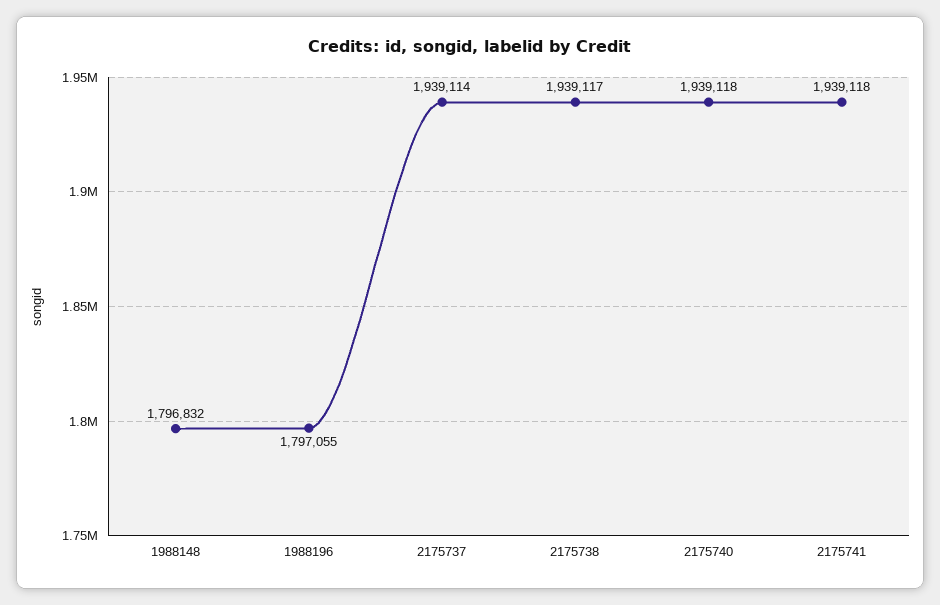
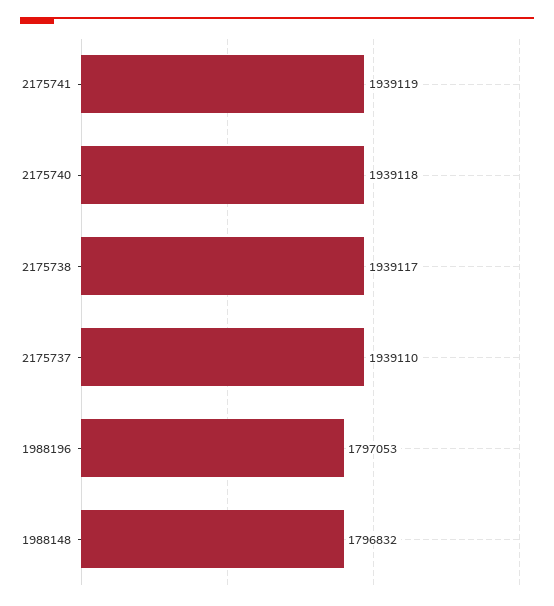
1988196: 1797055 -> 1797053
2175737: 1939114 -> 1939110
2175741: 1939118 -> 1939119

